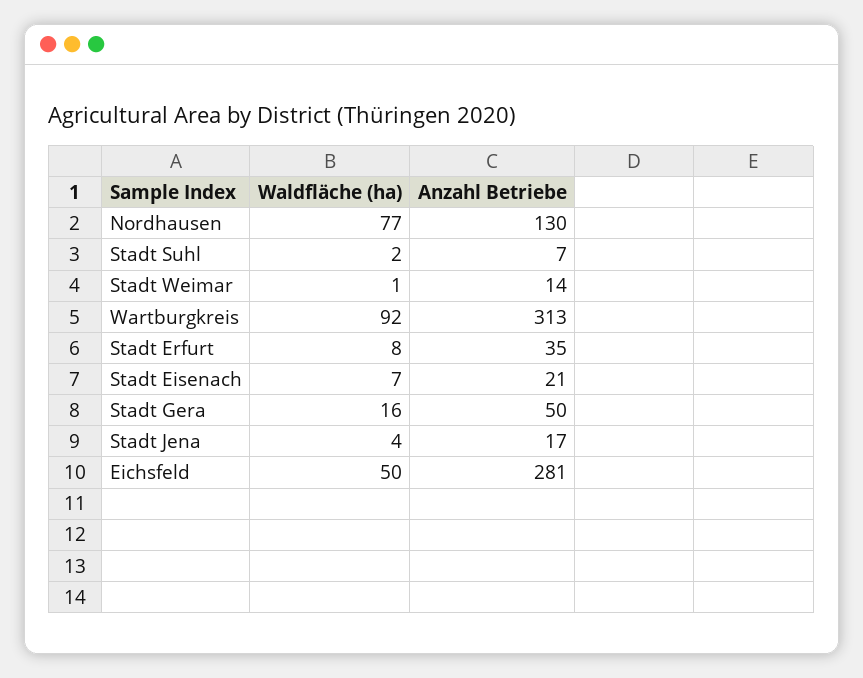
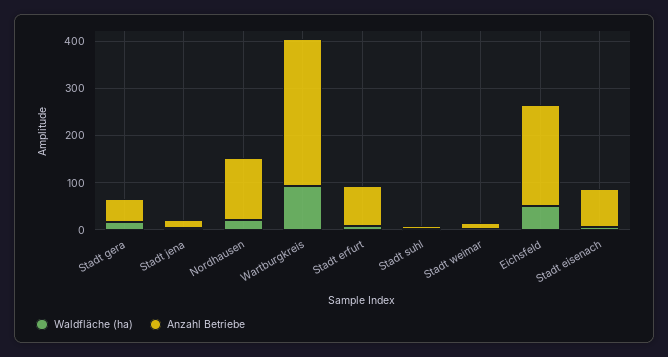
Waldfläche (ha), Nordhausen: 77 -> 20
Anzahl Betriebe, Stadt Erfurt: 35 -> 80
Anzahl Betriebe, Stadt Eisenach: 21 -> 80
Anzahl Betriebe, Eichsfeld: 281 -> 220

